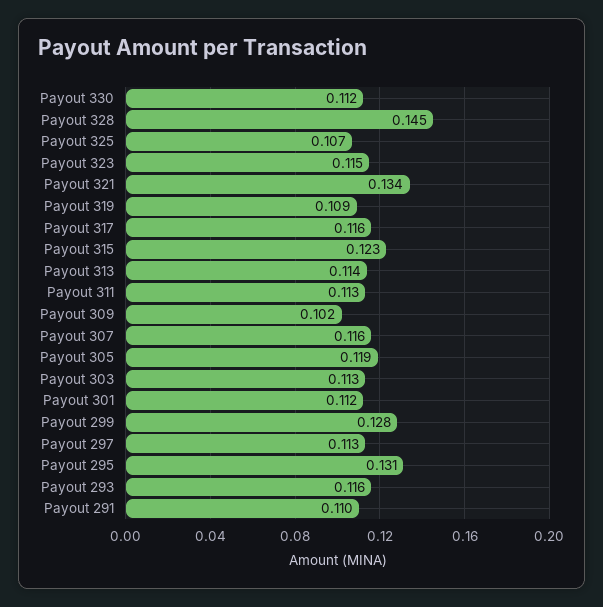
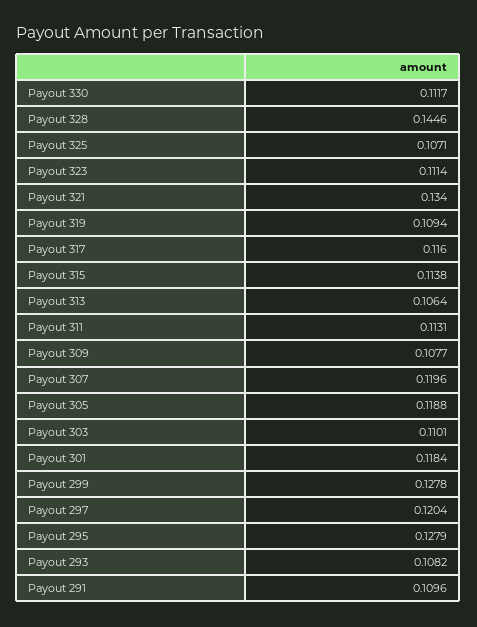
Payout 323: 0.115 -> 0.1114
Payout 315: 0.123 -> 0.1138
Payout 313: 0.114 -> 0.1064
Payout 309: 0.102 -> 0.1077
Payout 307: 0.116 -> 0.1196
Payout 303: 0.113 -> 0.1101
Payout 301: 0.112 -> 0.1184
Payout 297: 0.113 -> 0.1204
Payout 295: 0.131 -> 0.1279
Payout 293: 0.116 -> 0.1082

